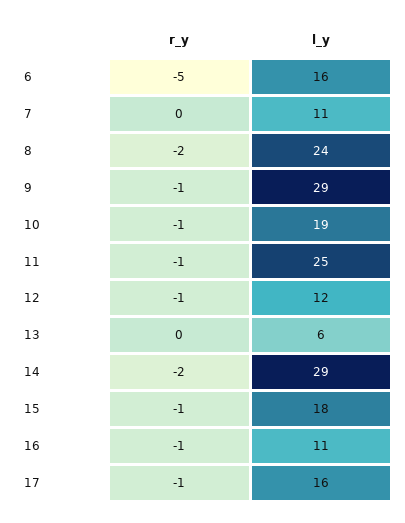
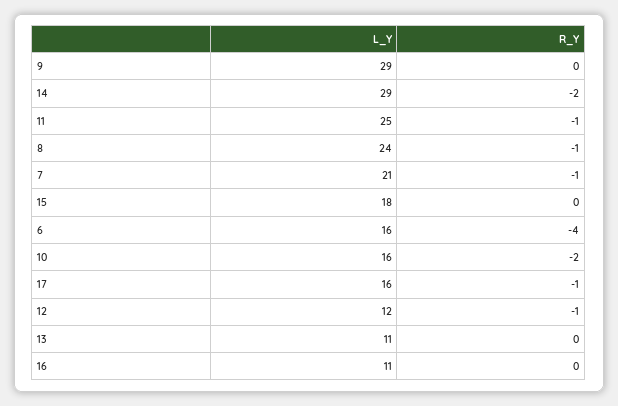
r_y, 6: -5 -> -4
r_y, 7: 0 -> -1
l_y, 7: 11 -> 21
r_y, 8: -2 -> -1
r_y, 9: -1 -> 0
r_y, 10: -1 -> -2
l_y, 10: 19 -> 16
l_y, 13: 6 -> 11
r_y, 15: -1 -> 0
r_y, 16: -1 -> 0

